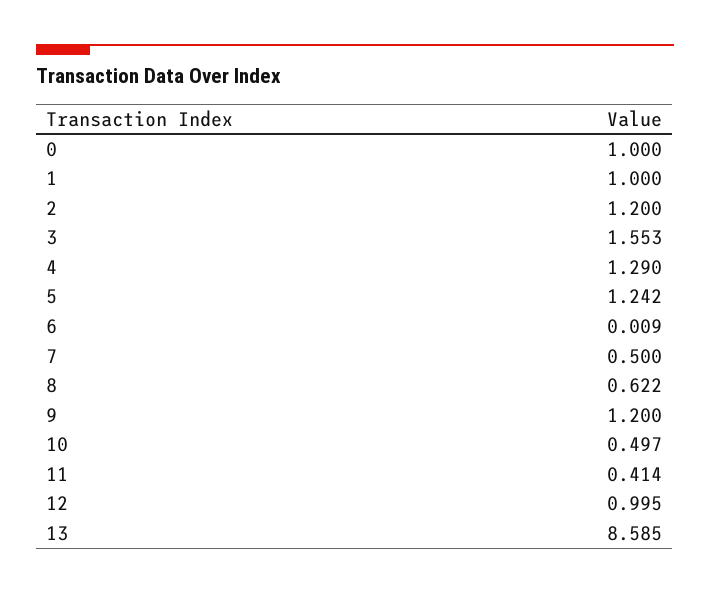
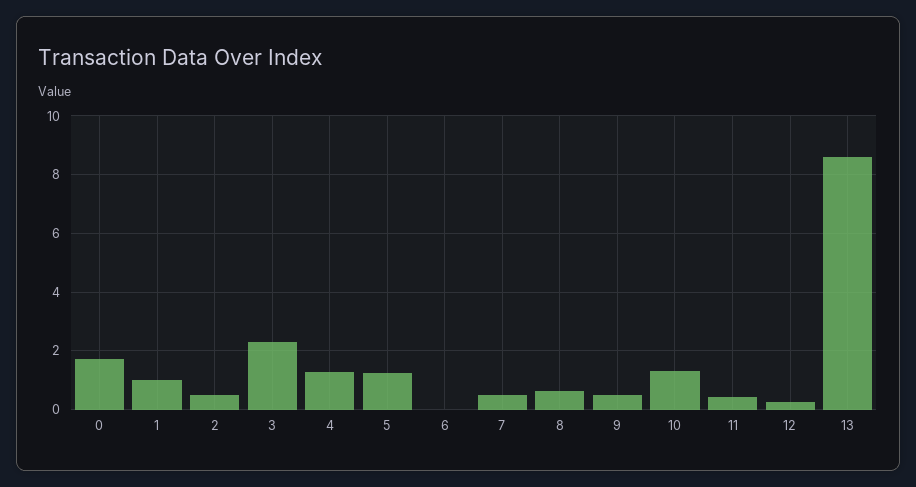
0: 1 -> 1.75
2: 1.2 -> 0.5
3: 1.553 -> 2.25
9: 1.2 -> 0.5
10: 0.497 -> 1.25
12: 0.995 -> 0.25

